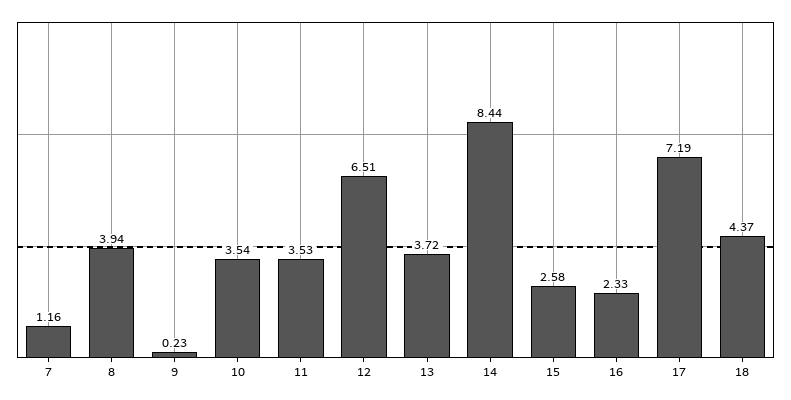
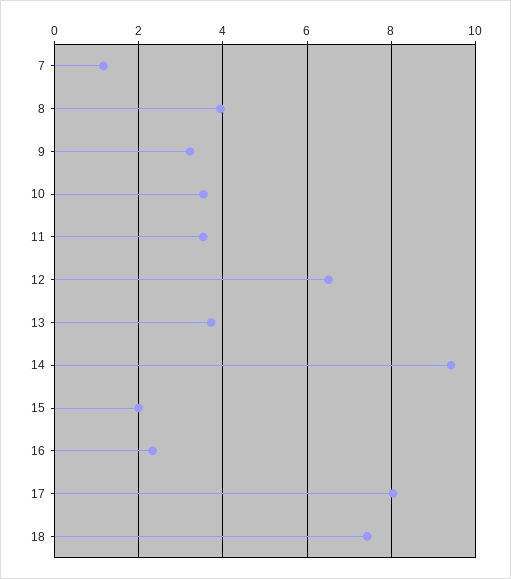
9: 0.23 -> 3.2
14: 8.44 -> 9.4
15: 2.58 -> 2
17: 7.19 -> 8
18: 4.37 -> 7.4

